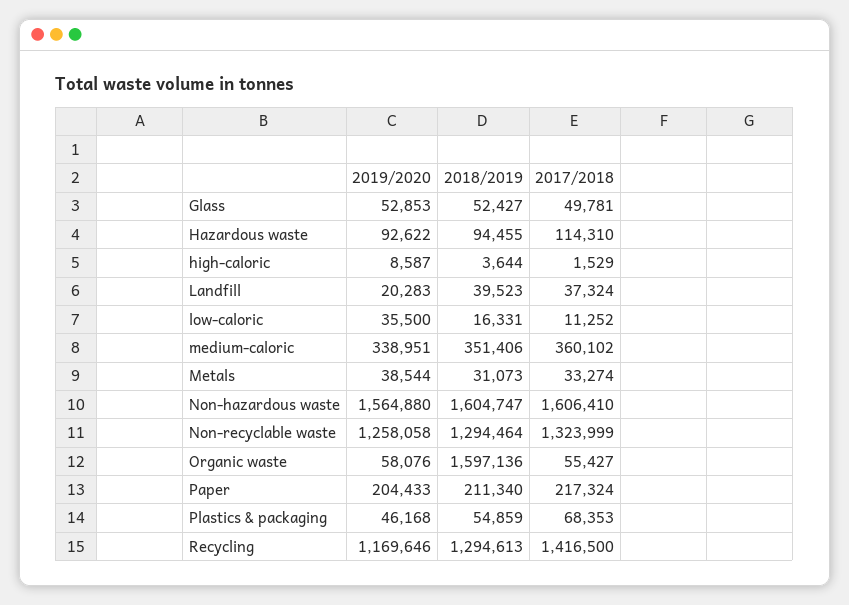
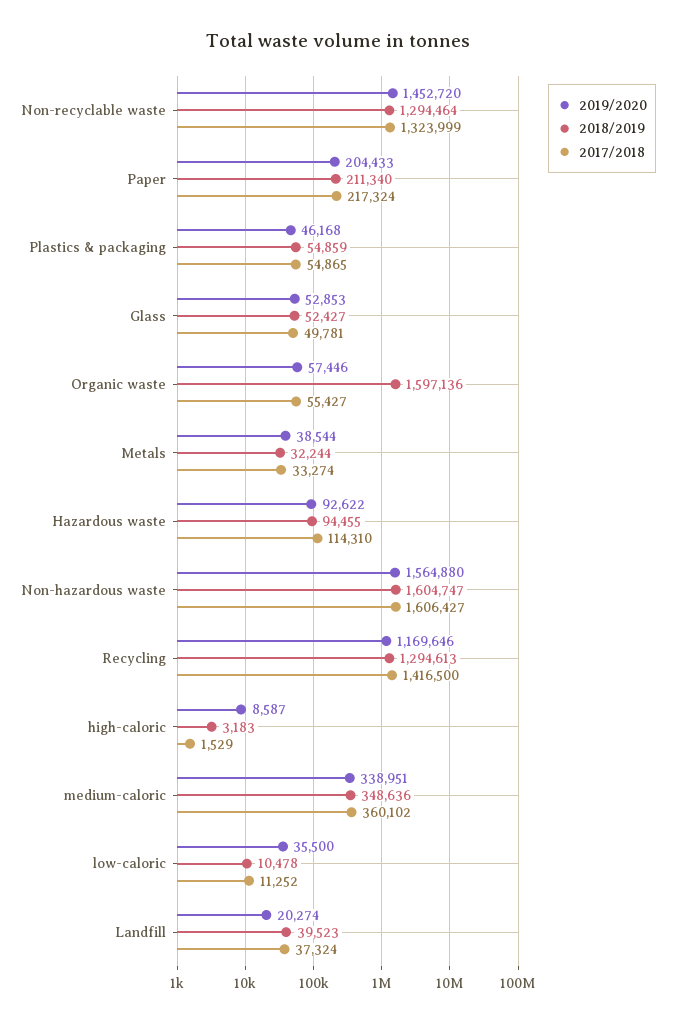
2018/2019, high-caloric: 3644 -> 3183
2019/2020, Landfill: 20283 -> 20274
2018/2019, low-caloric: 16331 -> 10478
2018/2019, medium-caloric: 351406 -> 348636
2018/2019, Metals: 31073 -> 32244
2017/2018, Non-hazardous waste: 1606410 -> 1606427
2019/2020, Non-recyclable waste: 1258058 -> 1452720
2019/2020, Organic waste: 58076 -> 57446
2017/2018, Plastics & packaging: 68353 -> 54865

